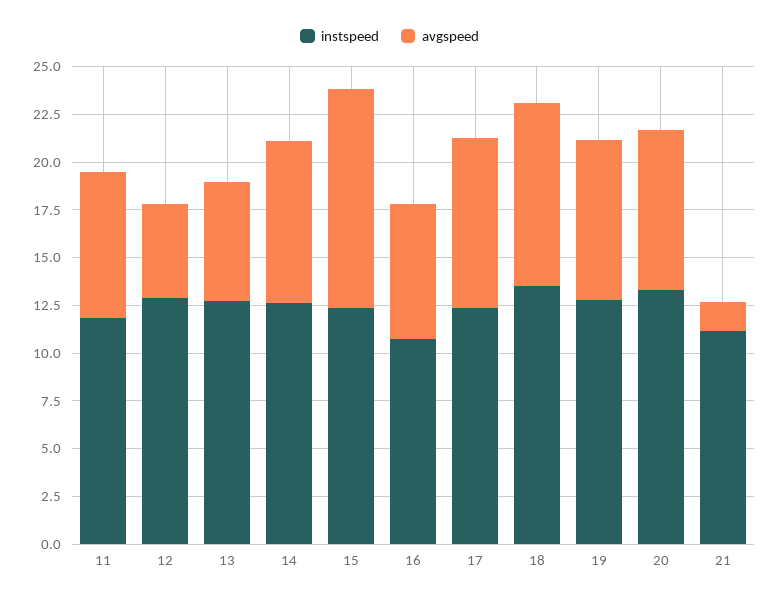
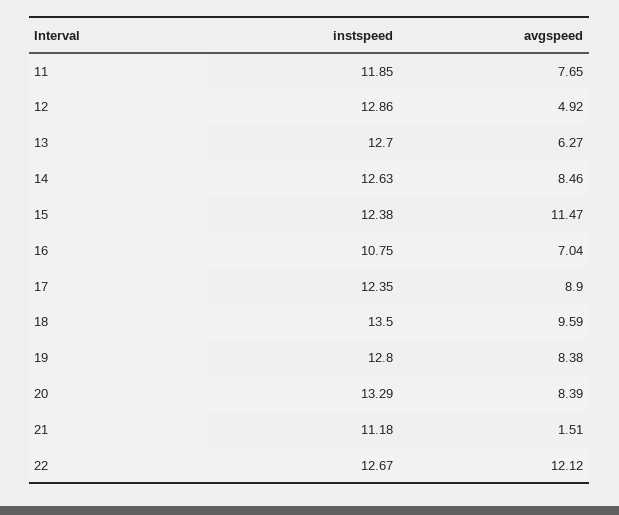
instspeed, 22: none -> 12.67
avgspeed, 22: none -> 12.12

